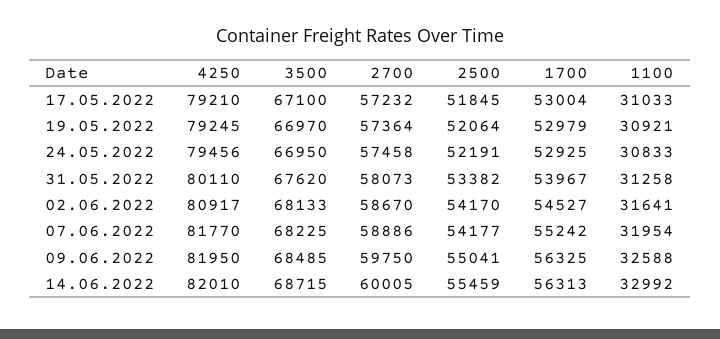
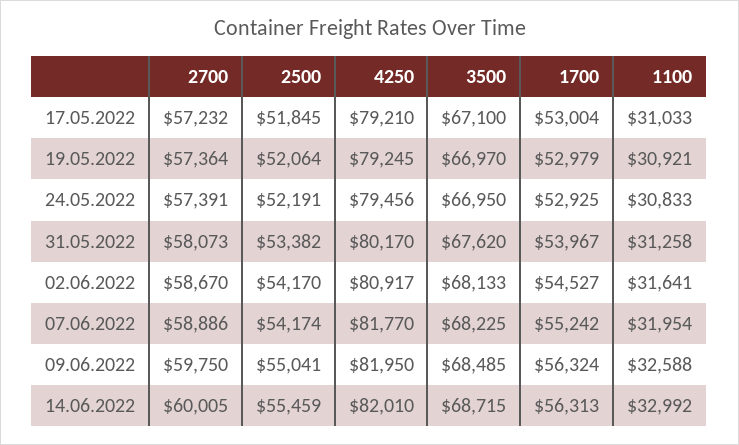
2700, 24.05.2022: 57458 -> 57391
4250, 31.05.2022: 80110 -> 80170
2500, 07.06.2022: 54177 -> 54174
1700, 09.06.2022: 56325 -> 56324

